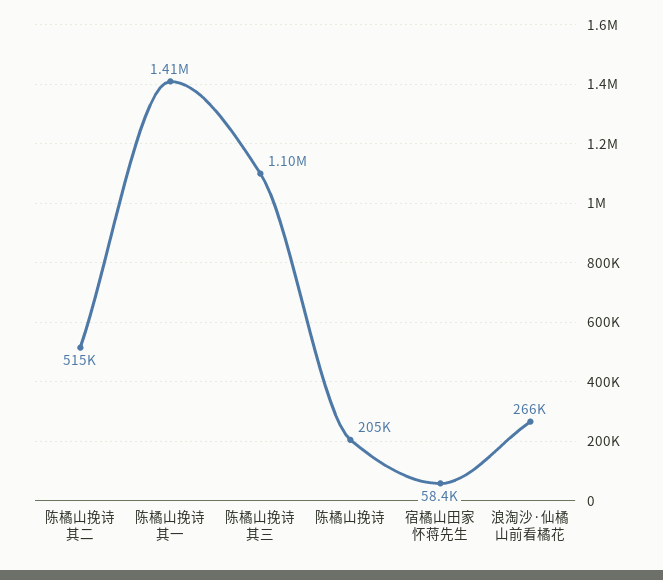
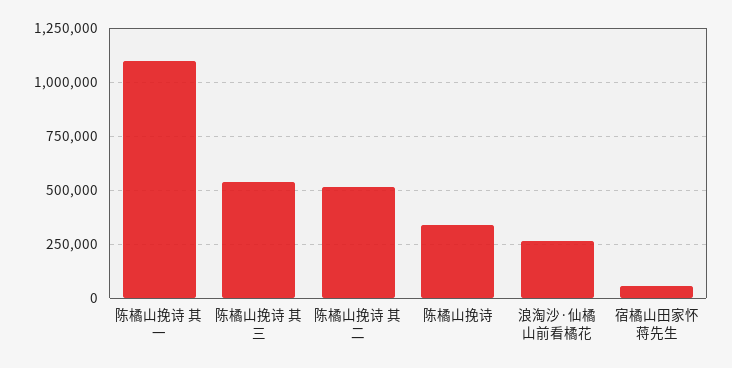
陈橘山挽诗 其一: 1410000 -> 1100000
陈橘山挽诗 其三: 1100000 -> 550000
陈橘山挽诗: 205000 -> 350000

